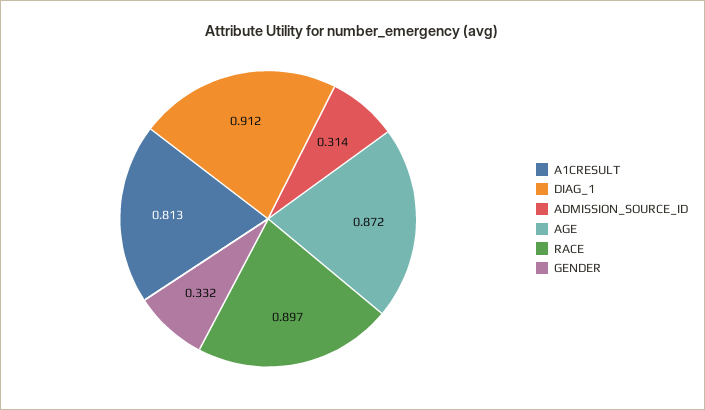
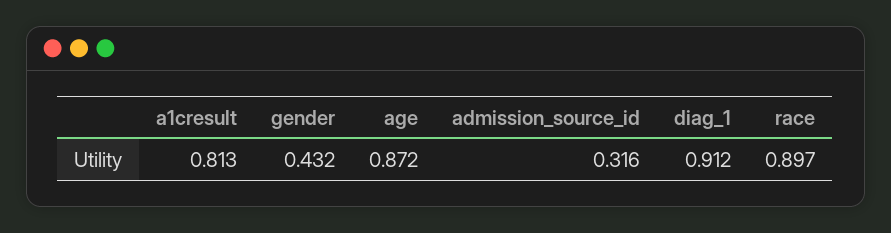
ADMISSION_SOURCE_ID: 0.314 -> 0.316
GENDER: 0.332 -> 0.432

